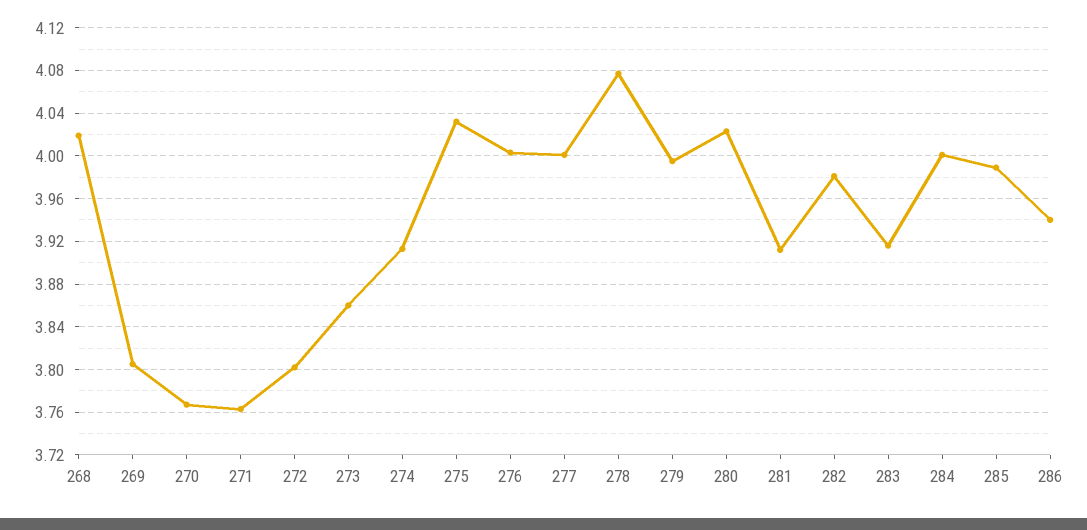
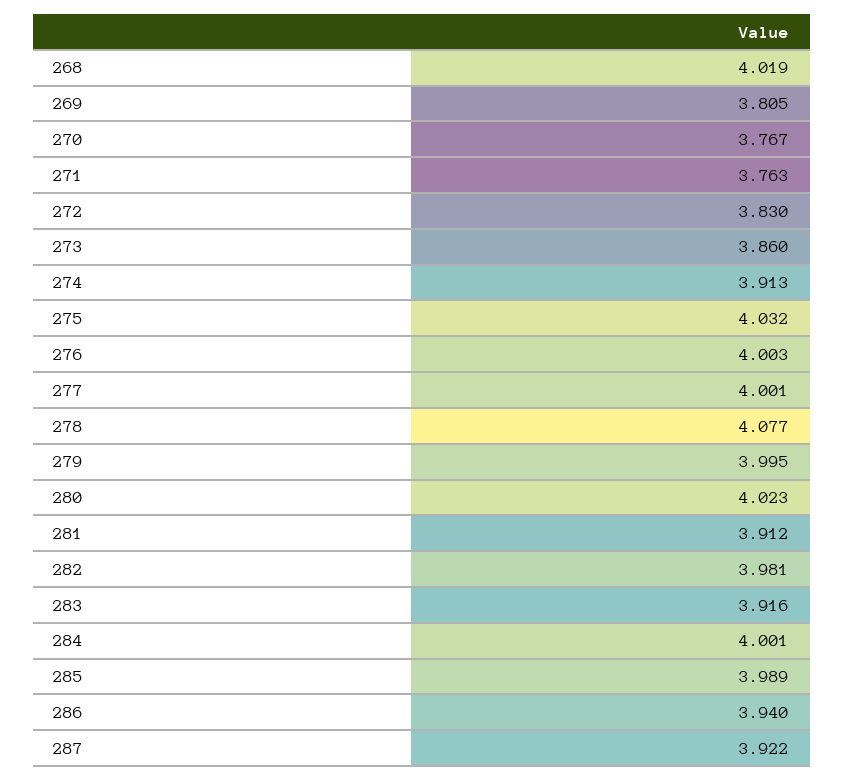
272: 3.8 -> 3.83
287: none -> 3.922

